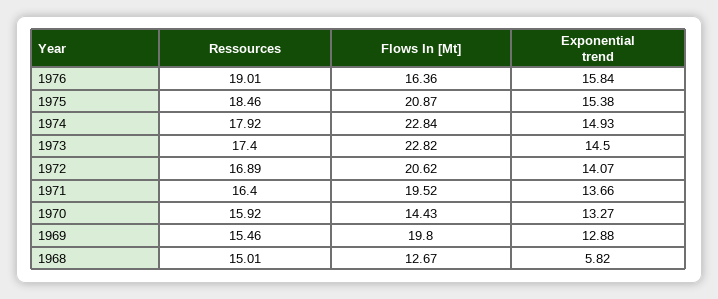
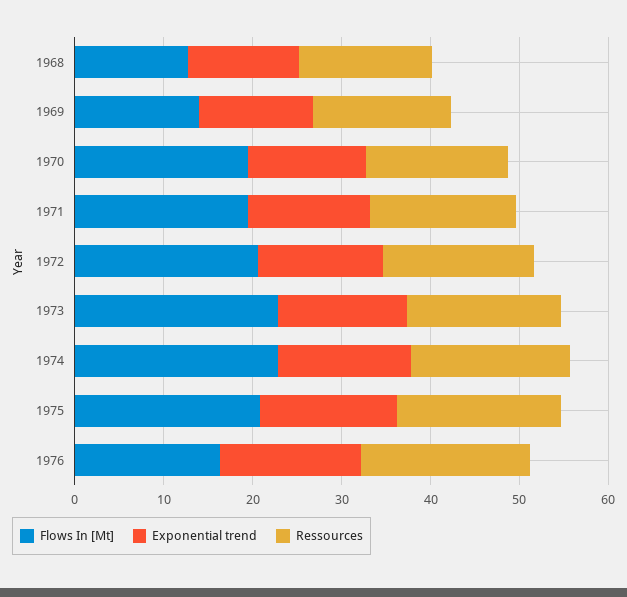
Flows In [Mt], 1970: 14.43 -> 20
Flows In [Mt], 1969: 19.8 -> 14
Exponential trend, 1968: 5.82 -> 12

